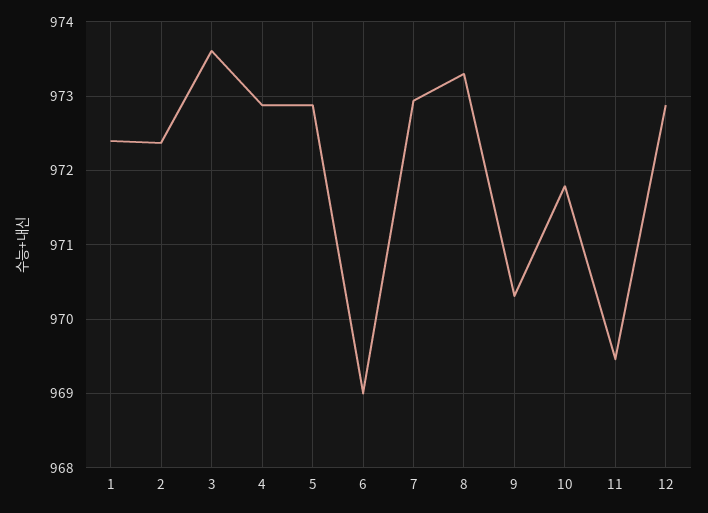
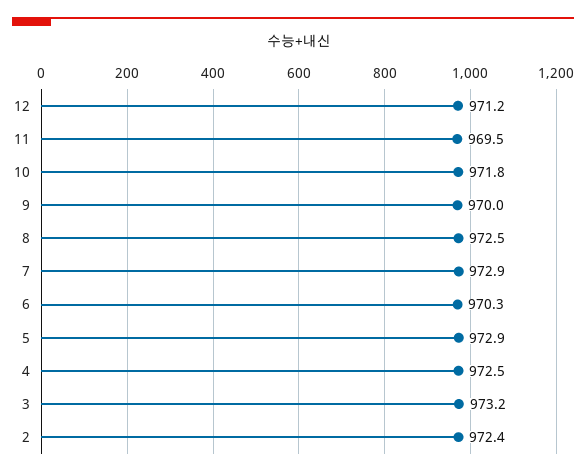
1: 972.4 -> none
3: 973.6 -> 973.2
4: 972.9 -> 972.5
6: 969 -> 970.3
8: 973.3 -> 972.5
9: 970.3 -> 970
12: 972.9 -> 971.2

